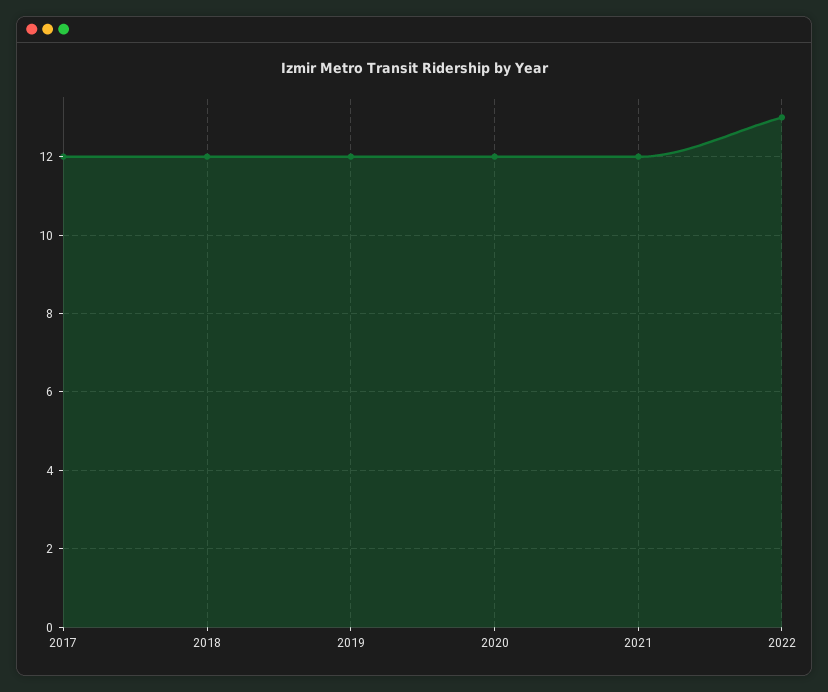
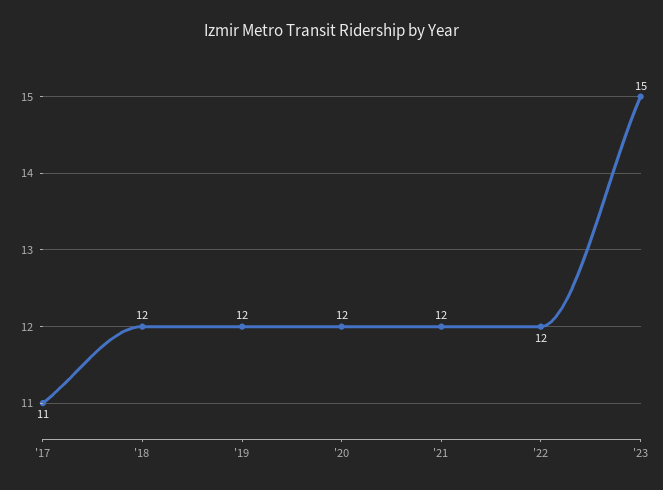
2017: 12 -> 11
2022: 13 -> 12
'23: none -> 15

